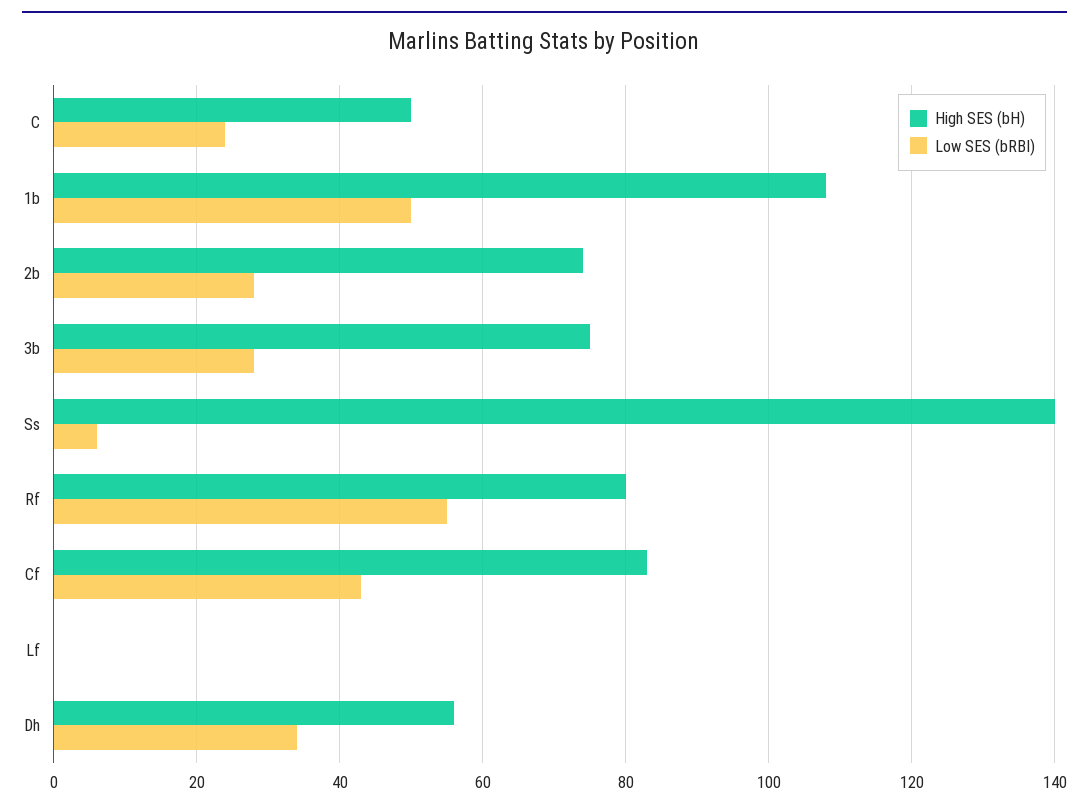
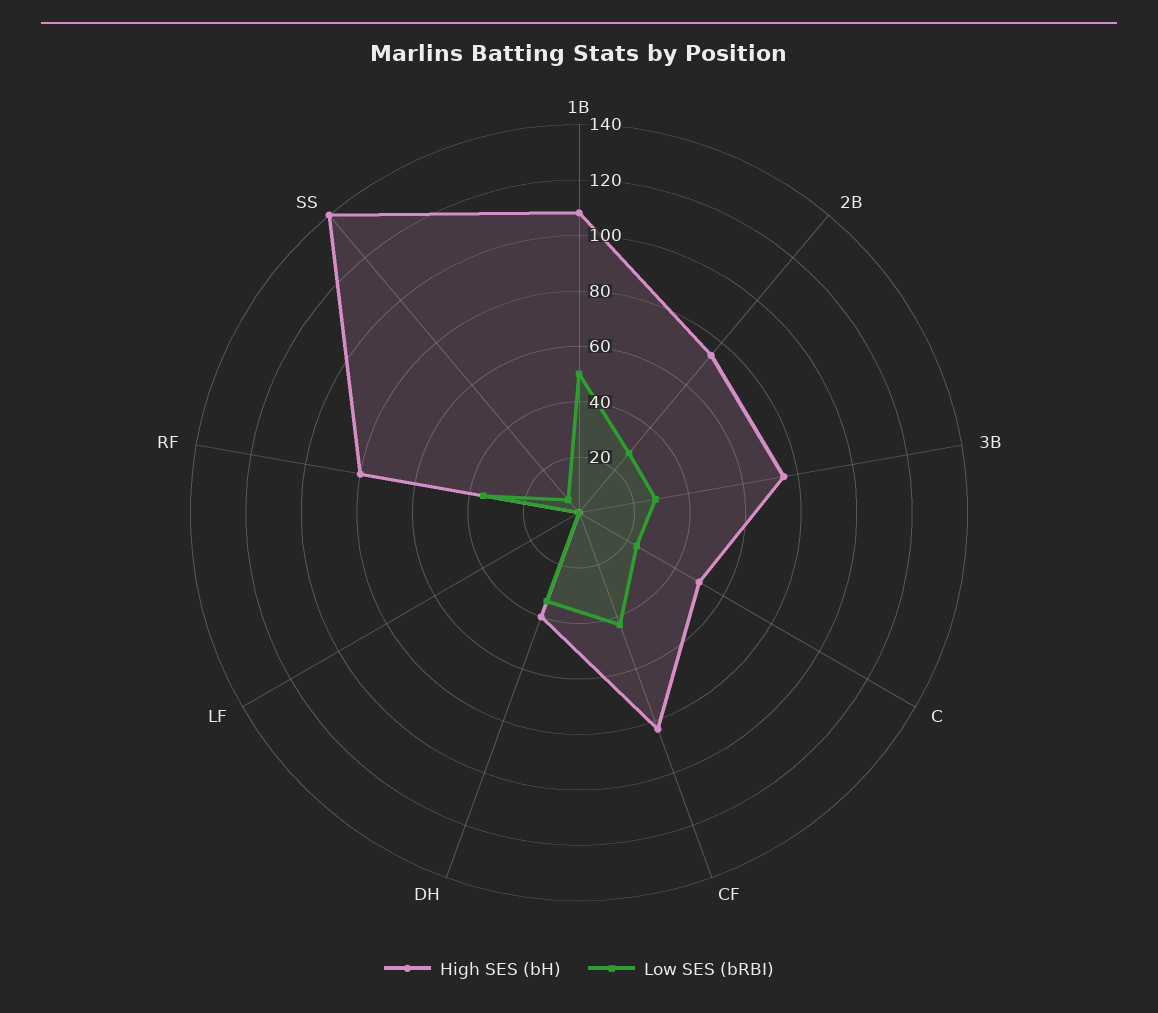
Low SES (bRBI), Rf: 55 -> 35
High SES (bH), Dh: 55 -> 40

